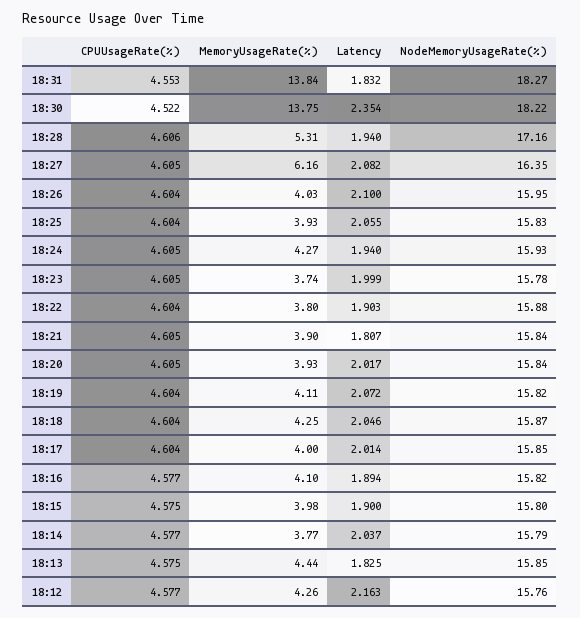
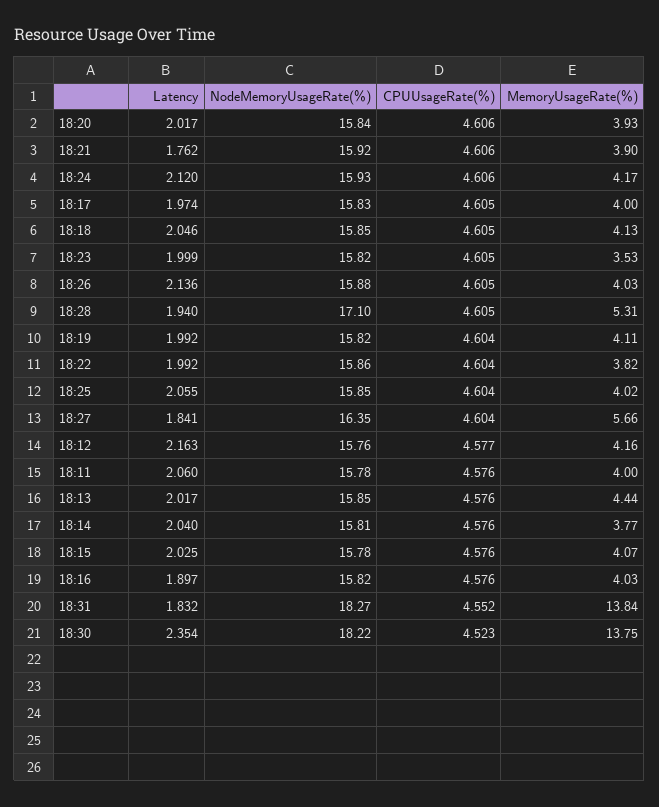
CPUUsageRate(%), 18:31: 4.553 -> 4.552
CPUUsageRate(%), 18:30: 4.522 -> 4.523
CPUUsageRate(%), 18:28: 4.606 -> 4.605
NodeMemoryUsageRate(%), 18:28: 17.16 -> 17.1
CPUUsageRate(%), 18:27: 4.605 -> 4.604
MemoryUsageRate(%), 18:27: 6.16 -> 5.66
Latency, 18:27: 2.082 -> 1.841
CPUUsageRate(%), 18:26: 4.604 -> 4.605
Latency, 18:26: 2.1 -> 2.136
NodeMemoryUsageRate(%), 18:26: 15.95 -> 15.88
MemoryUsageRate(%), 18:25: 3.93 -> 4.02
NodeMemoryUsageRate(%), 18:25: 15.83 -> 15.85
CPUUsageRate(%), 18:24: 4.605 -> 4.606
MemoryUsageRate(%), 18:24: 4.27 -> 4.17
Latency, 18:24: 1.94 -> 2.12
MemoryUsageRate(%), 18:23: 3.74 -> 3.53
NodeMemoryUsageRate(%), 18:23: 15.78 -> 15.82
MemoryUsageRate(%), 18:22: 3.8 -> 3.82
Latency, 18:22: 1.903 -> 1.992
NodeMemoryUsageRate(%), 18:22: 15.88 -> 15.86
CPUUsageRate(%), 18:21: 4.605 -> 4.606
Latency, 18:21: 1.807 -> 1.762
NodeMemoryUsageRate(%), 18:21: 15.84 -> 15.92
CPUUsageRate(%), 18:20: 4.605 -> 4.606
Latency, 18:19: 2.072 -> 1.992
CPUUsageRate(%), 18:18: 4.604 -> 4.605
MemoryUsageRate(%), 18:18: 4.25 -> 4.13
NodeMemoryUsageRate(%), 18:18: 15.87 -> 15.85
CPUUsageRate(%), 18:17: 4.604 -> 4.605
Latency, 18:17: 2.014 -> 1.974
NodeMemoryUsageRate(%), 18:17: 15.85 -> 15.83
CPUUsageRate(%), 18:16: 4.577 -> 4.576
MemoryUsageRate(%), 18:16: 4.1 -> 4.03
Latency, 18:16: 1.894 -> 1.897
CPUUsageRate(%), 18:15: 4.575 -> 4.576
MemoryUsageRate(%), 18:15: 3.98 -> 4.07
Latency, 18:15: 1.9 -> 2.025
NodeMemoryUsageRate(%), 18:15: 15.8 -> 15.78
CPUUsageRate(%), 18:14: 4.577 -> 4.576
Latency, 18:14: 2.037 -> 2.04
NodeMemoryUsageRate(%), 18:14: 15.79 -> 15.81
CPUUsageRate(%), 18:13: 4.575 -> 4.576
Latency, 18:13: 1.825 -> 2.017
MemoryUsageRate(%), 18:12: 4.26 -> 4.16
Latency, 18:11: none -> 2.06
NodeMemoryUsageRate(%), 18:11: none -> 15.78
CPUUsageRate(%), 18:11: none -> 4.576
MemoryUsageRate(%), 18:11: none -> 4

